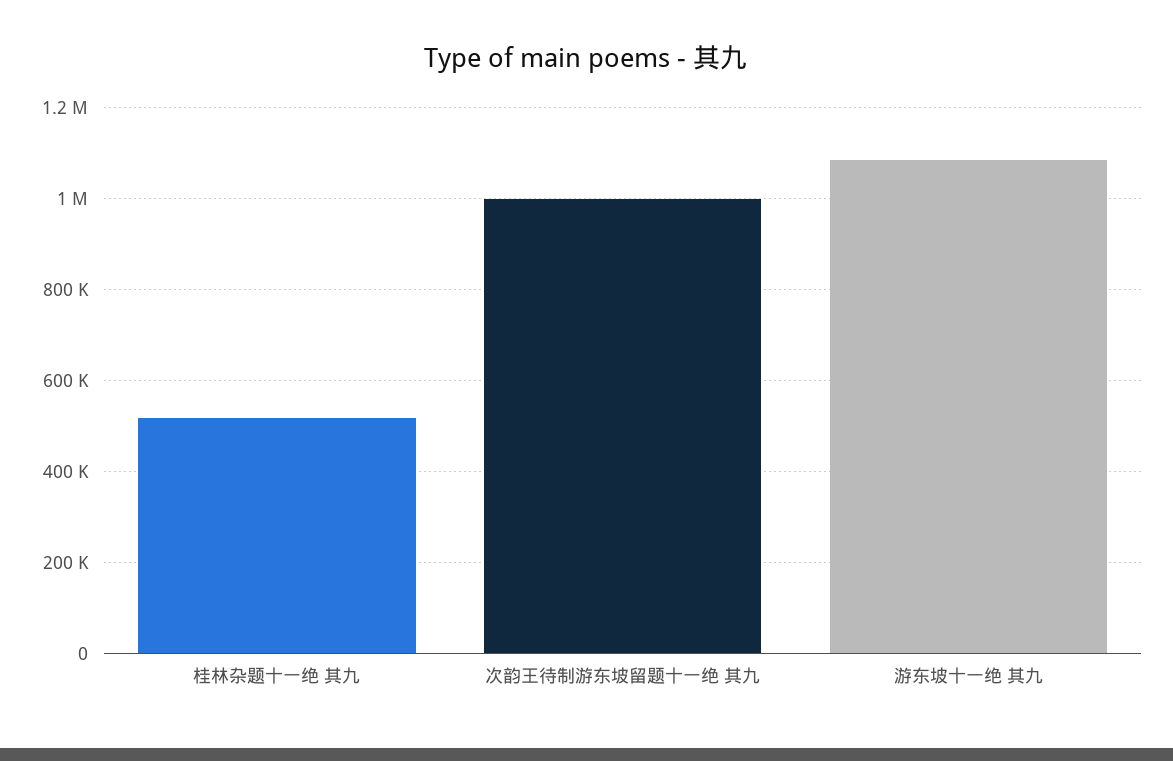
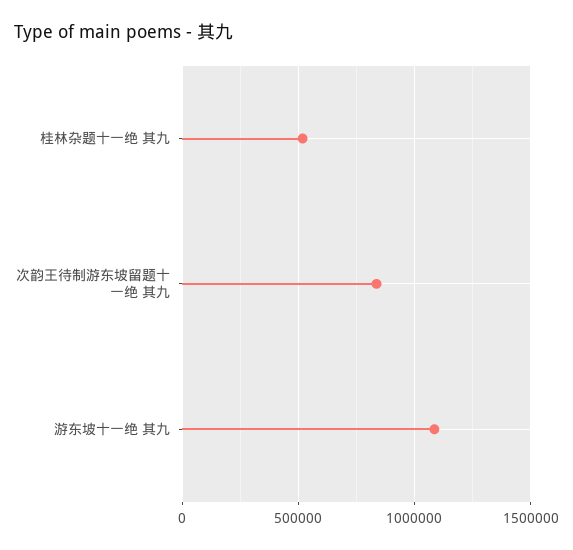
次韵王待制游东坡留题十一绝 其九: 1000000 -> 850000

